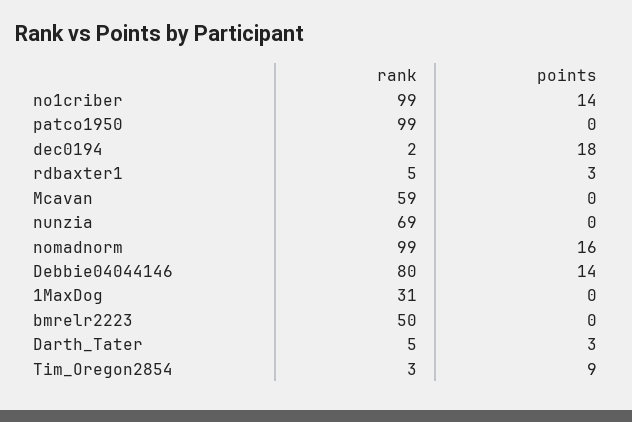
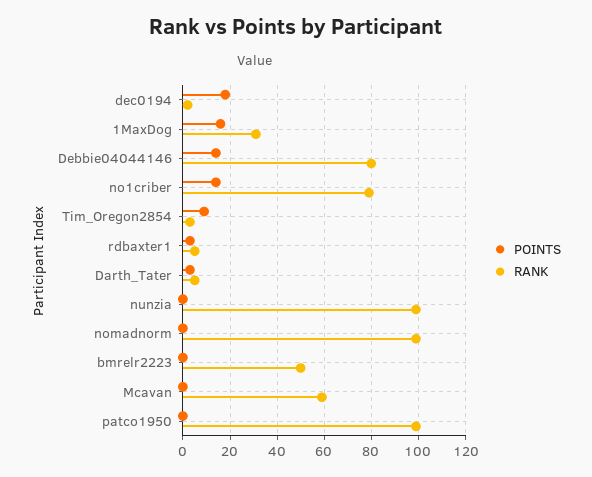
rank, no1criber: 99 -> 80
rank, nunzia: 69 -> 100
points, nomadnorm: 16 -> 0
points, 1MaxDog: 0 -> 15

